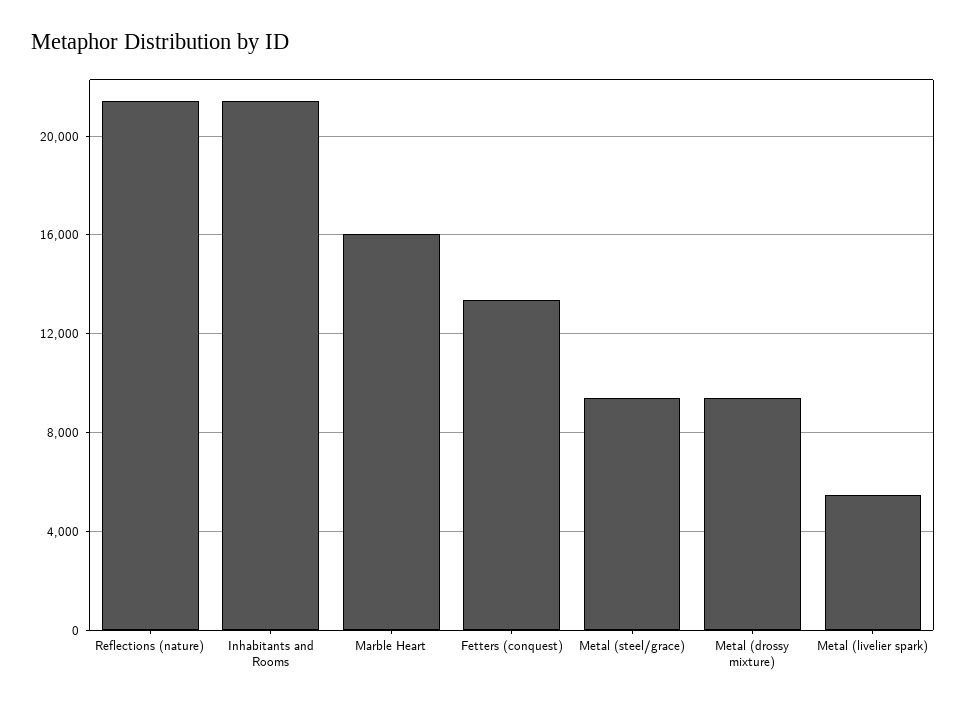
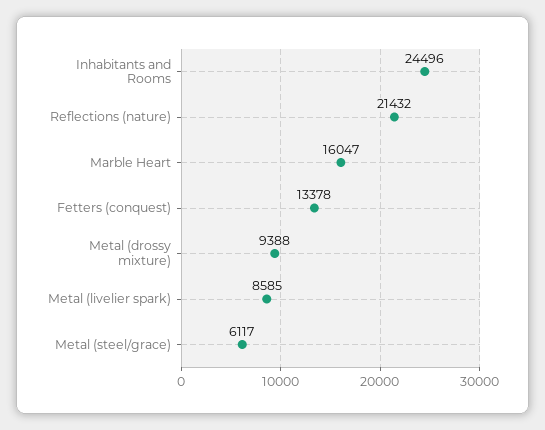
Inhabitants and Rooms: 21500 -> 24496
Metal (steel/grace): 9500 -> 6117
Metal (livelier spark): 5500 -> 8585

